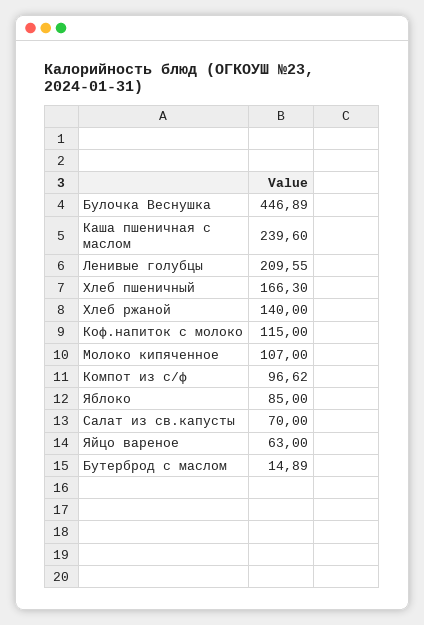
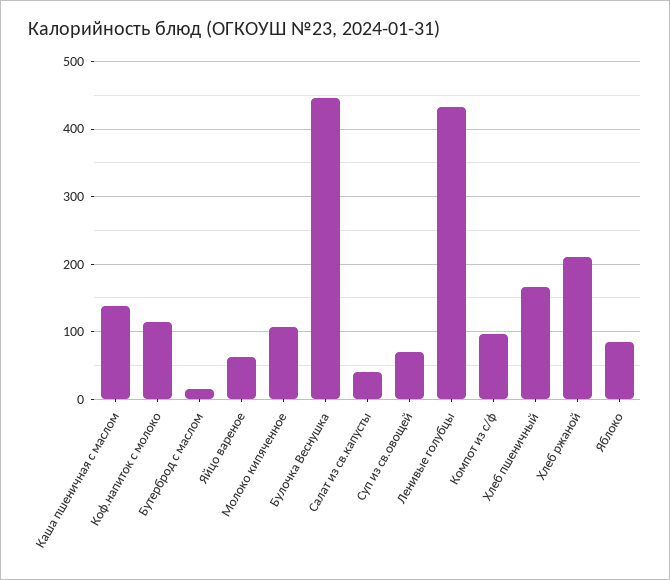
Каша пшеничная с маслом: 239.6 -> 140
Ленивые голубцы: 209.55 -> 430
Хлеб ржаной: 140 -> 210
Салат из св.капусты: 70 -> 40
Суп из св.овощей: none -> 70

